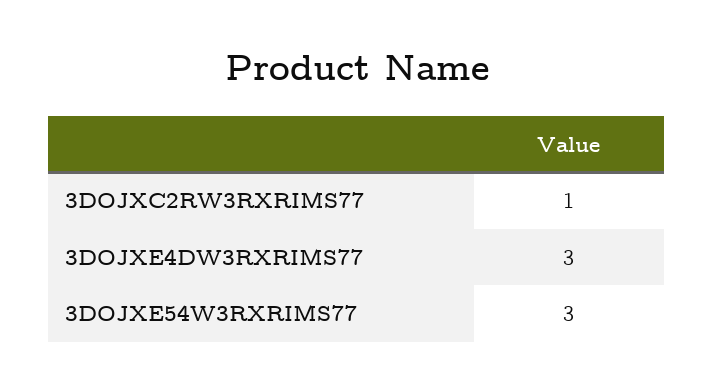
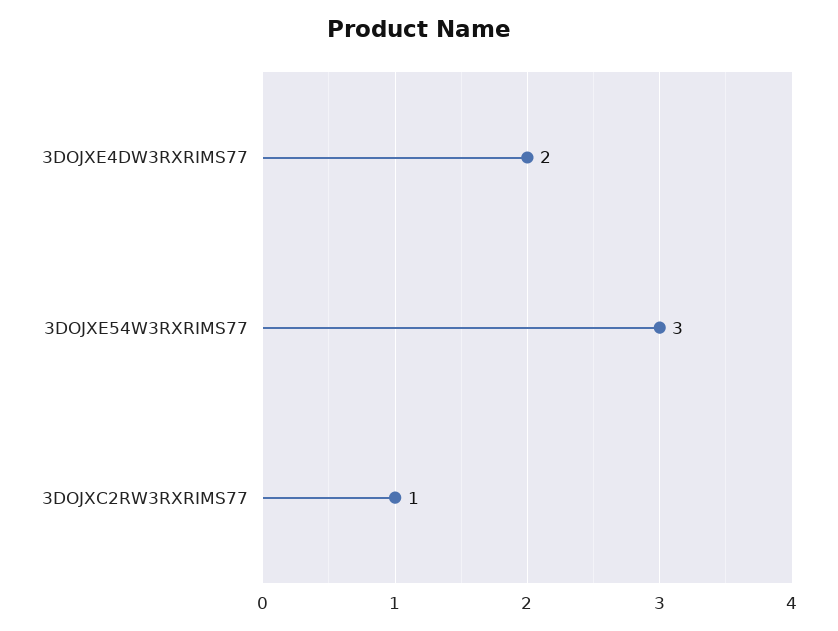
3DOJXE4DW3RXRIMS77: 3 -> 2

